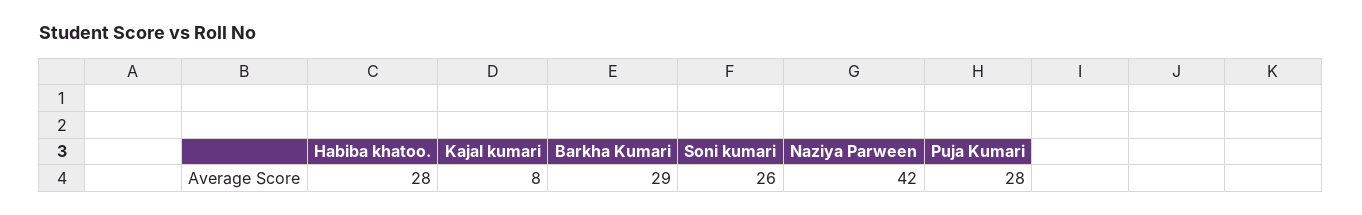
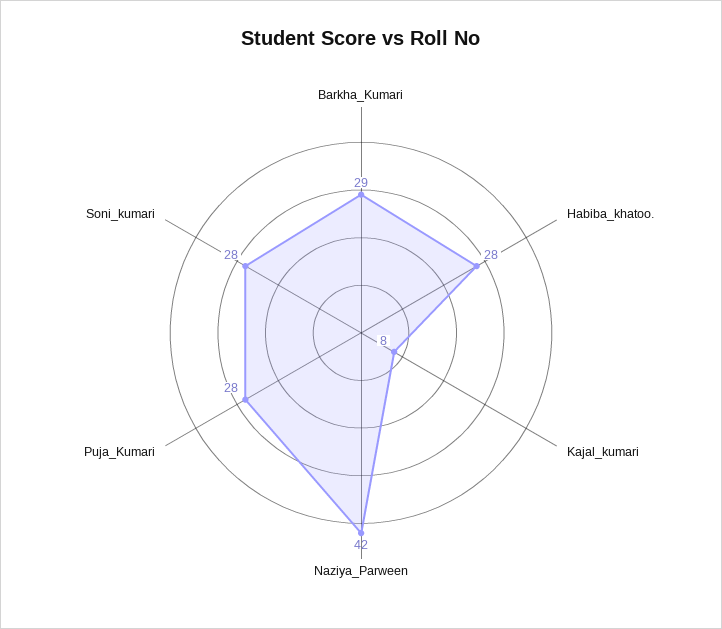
Soni kumari: 26 -> 28

